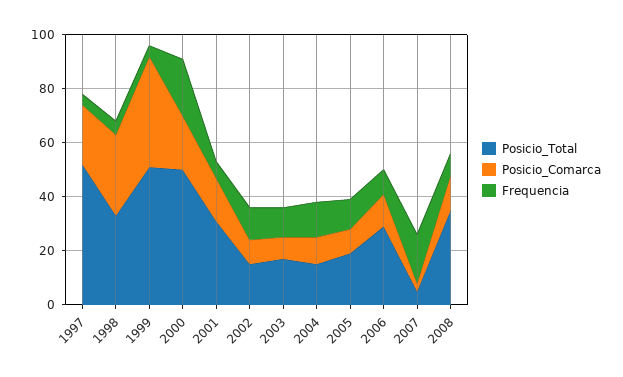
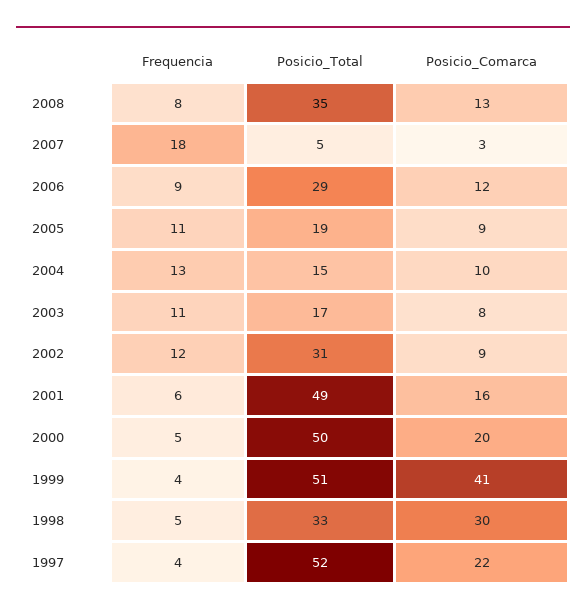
Frequencia, 2000: 20 -> 5
Posicio_Total, 2001: 30 -> 49
Posicio_Total, 2002: 15 -> 31

